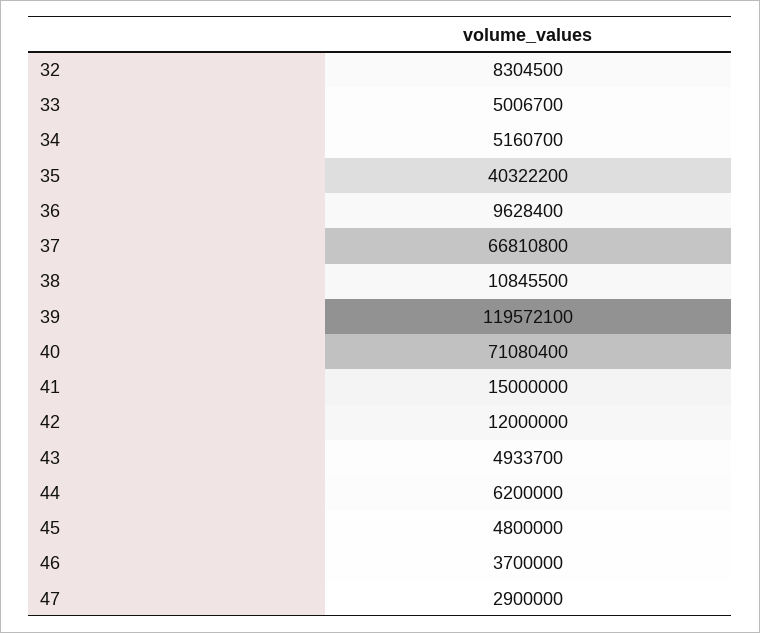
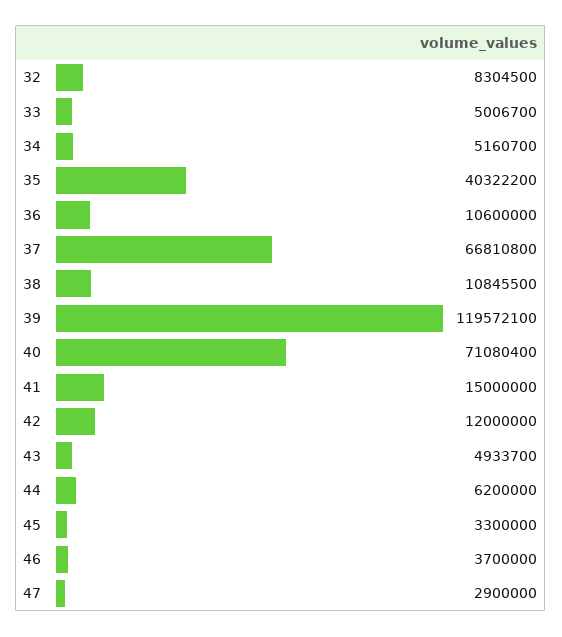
36: 9628400 -> 10600000
45: 4800000 -> 3300000

